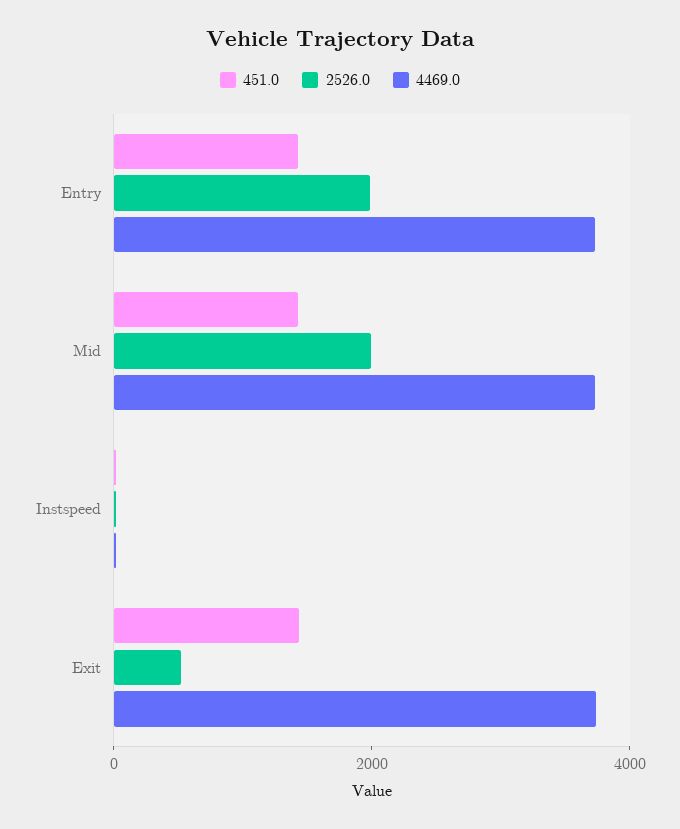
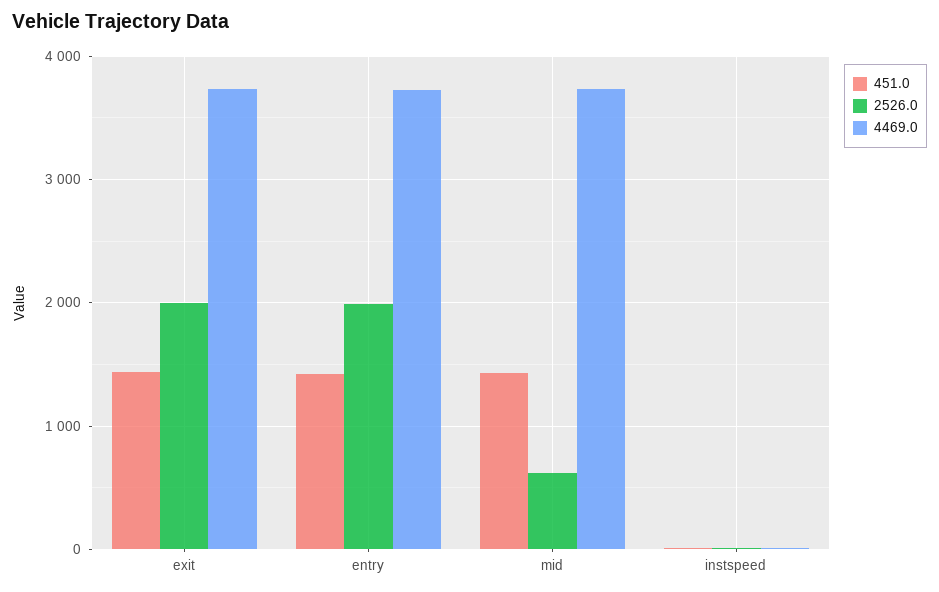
2526.0, Mid: 2000 -> 600
2526.0, Exit: 500 -> 2000

